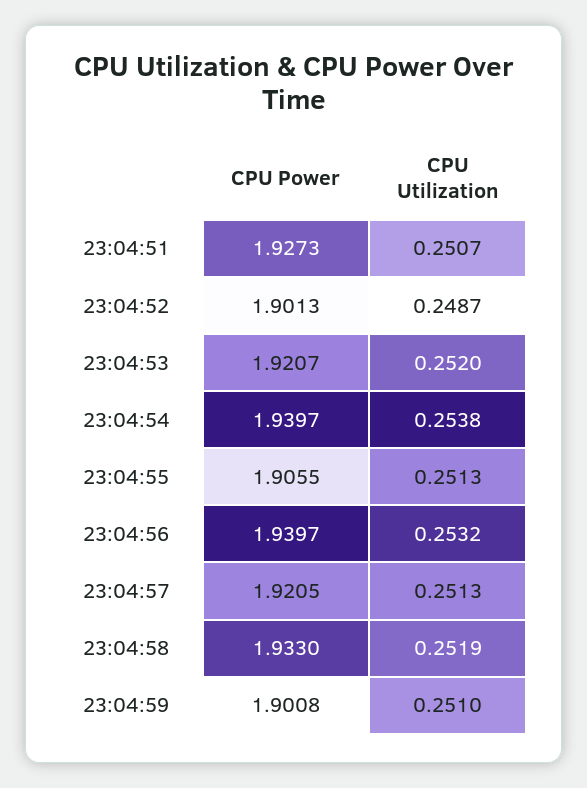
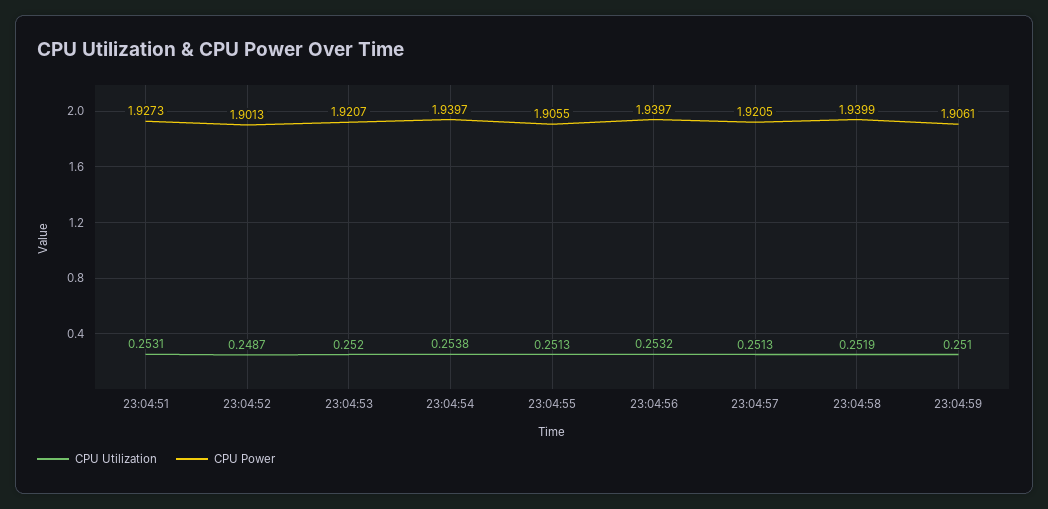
CPU Utilization, 23:04:51: 0.2507 -> 0.2531
CPU Power, 23:04:58: 1.933 -> 1.9399
CPU Power, 23:04:59: 1.9008 -> 1.9061

